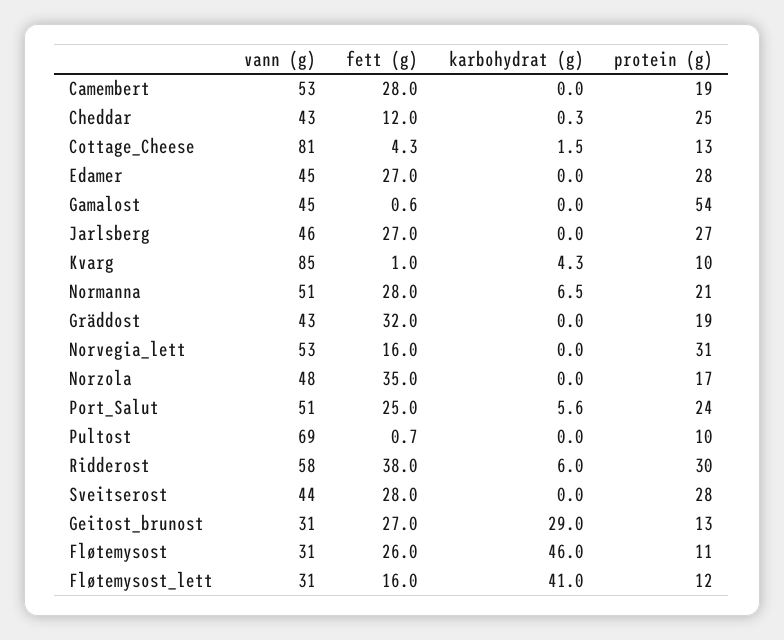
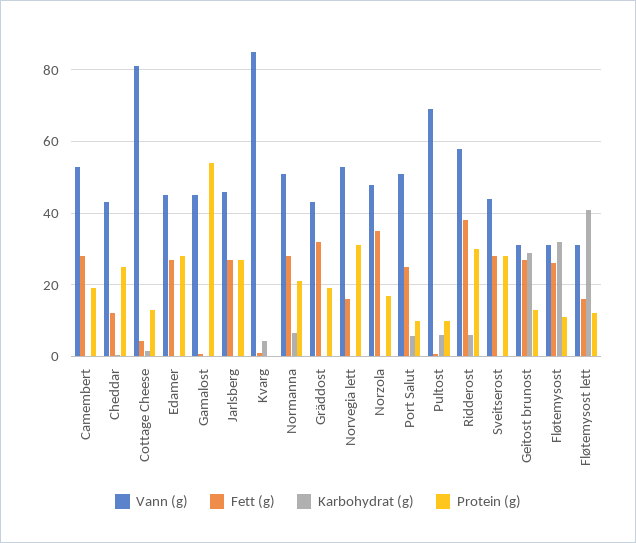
protein (g), Kvarg: 10 -> 0
protein (g), Port_Salut: 24 -> 10
karbohydrat (g), Pultost: 0 -> 6
karbohydrat (g), Fløtemysost: 46 -> 32

